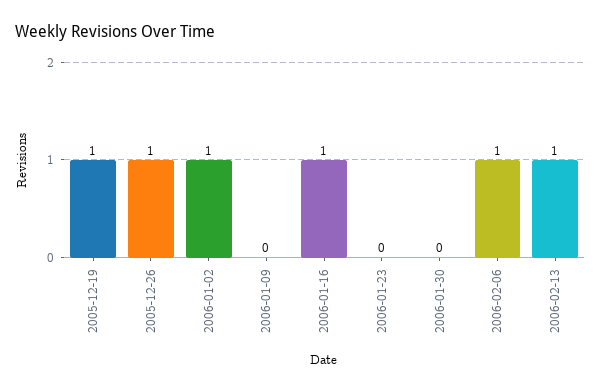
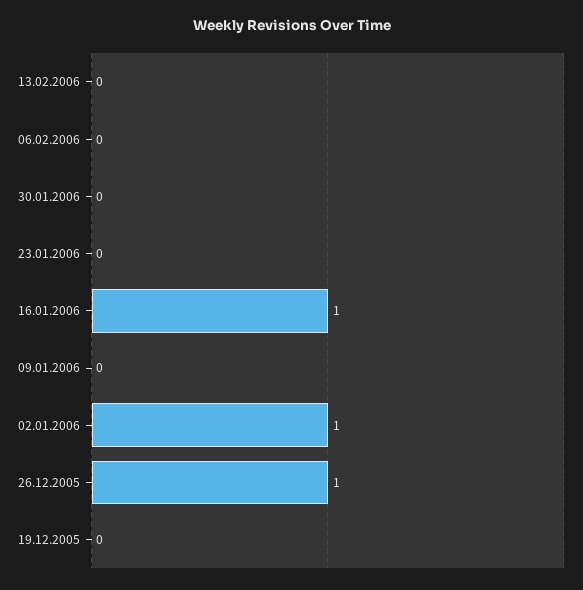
2005-12-19: 1 -> 0
2006-02-06: 1 -> 0
2006-02-13: 1 -> 0

